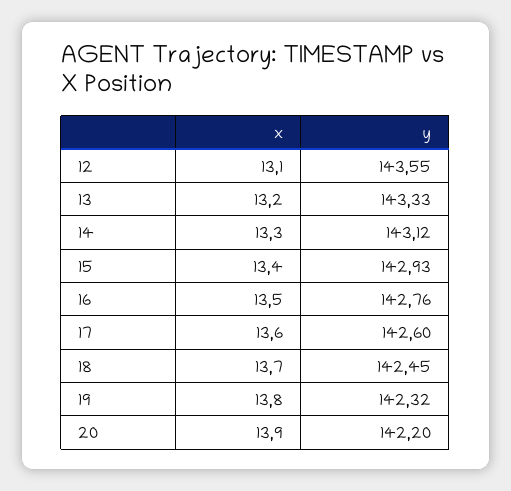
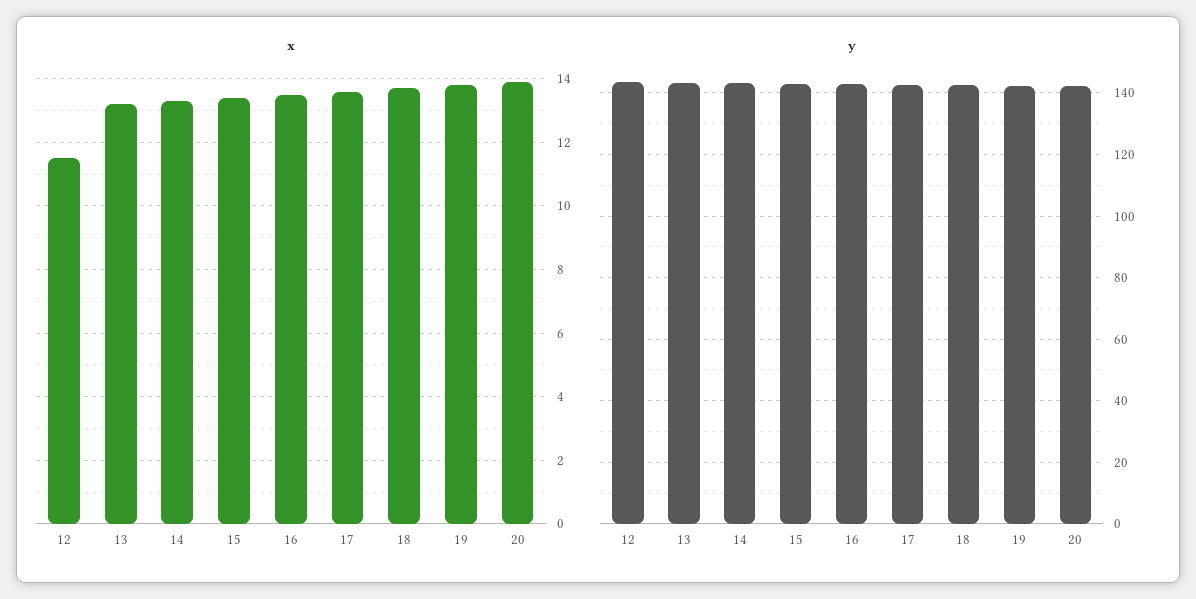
x, 12: 13.1 -> 11.5

